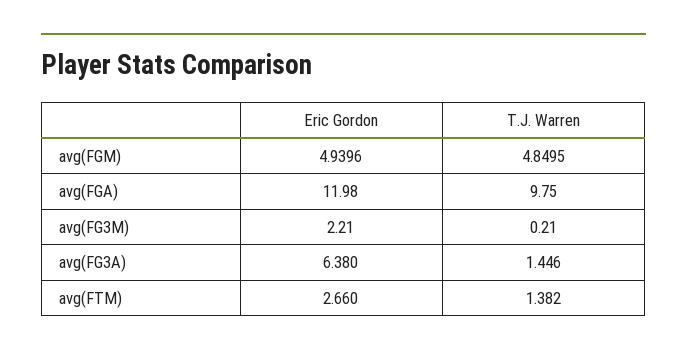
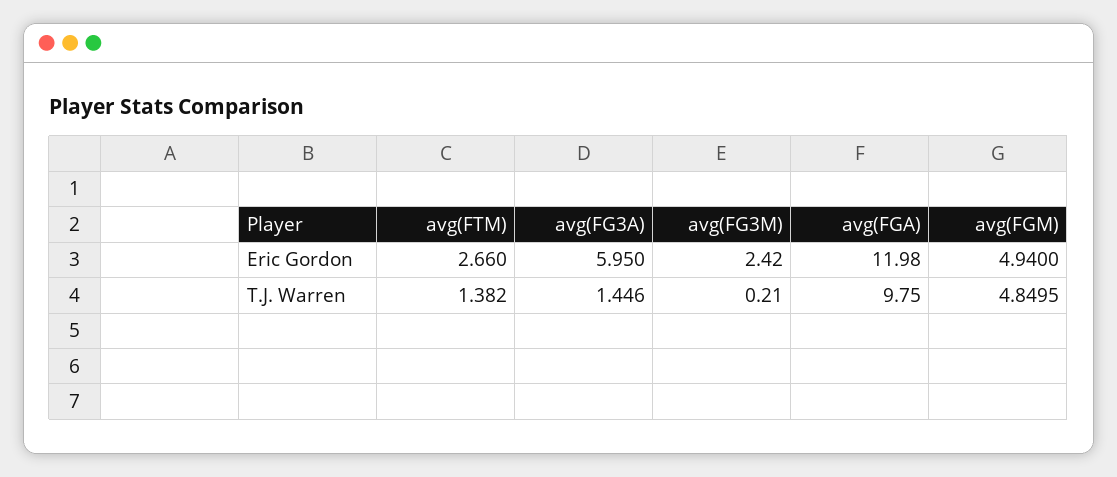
Eric Gordon, avg(FGM): 4.9396 -> 4.94
Eric Gordon, avg(FG3M): 2.21 -> 2.42
Eric Gordon, avg(FG3A): 6.38 -> 5.95

